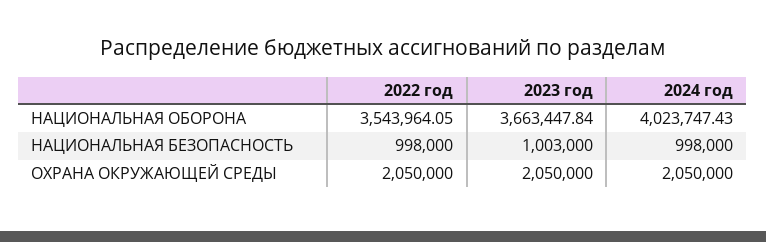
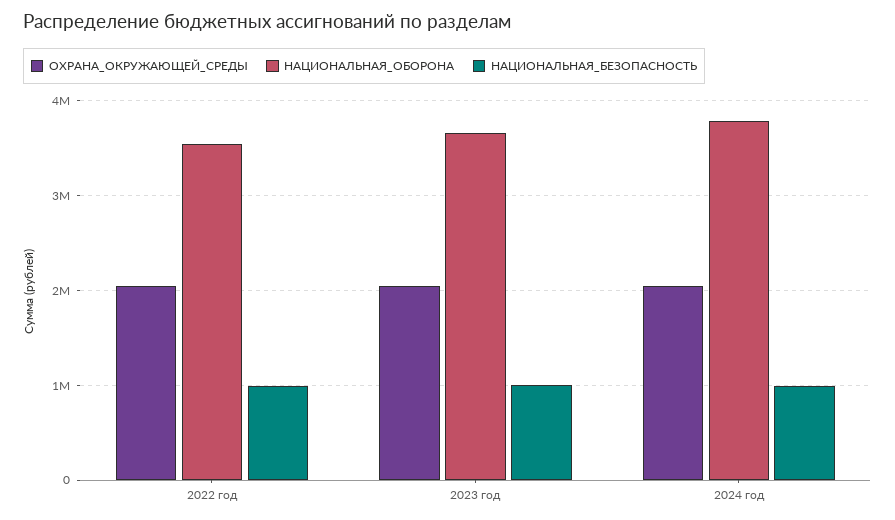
НАЦИОНАЛЬНАЯ ОБОРОНА, 2024 год: 4023747.43 -> 3800000

